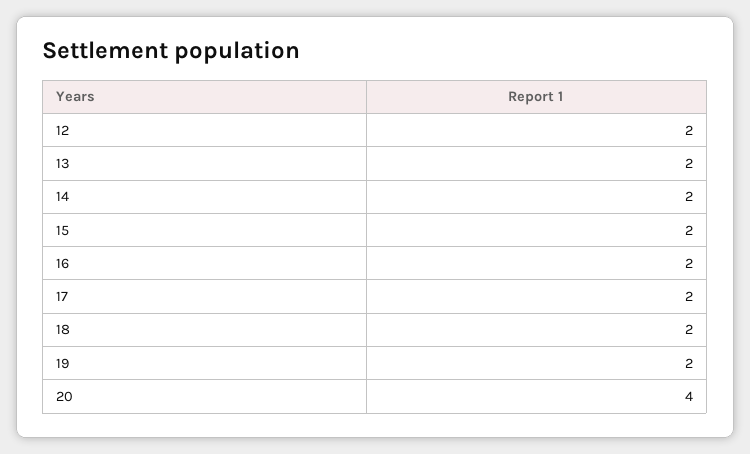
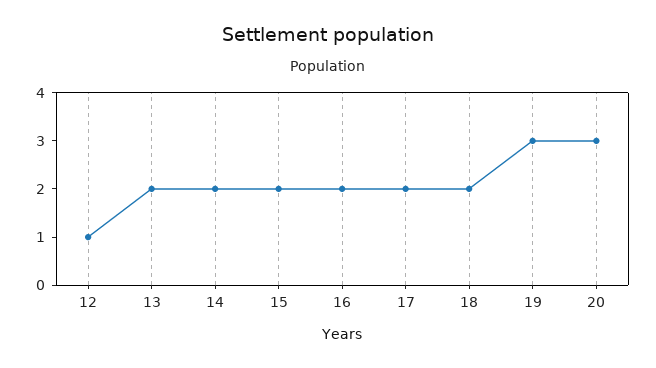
12: 2 -> 1
19: 2 -> 3
20: 4 -> 3

